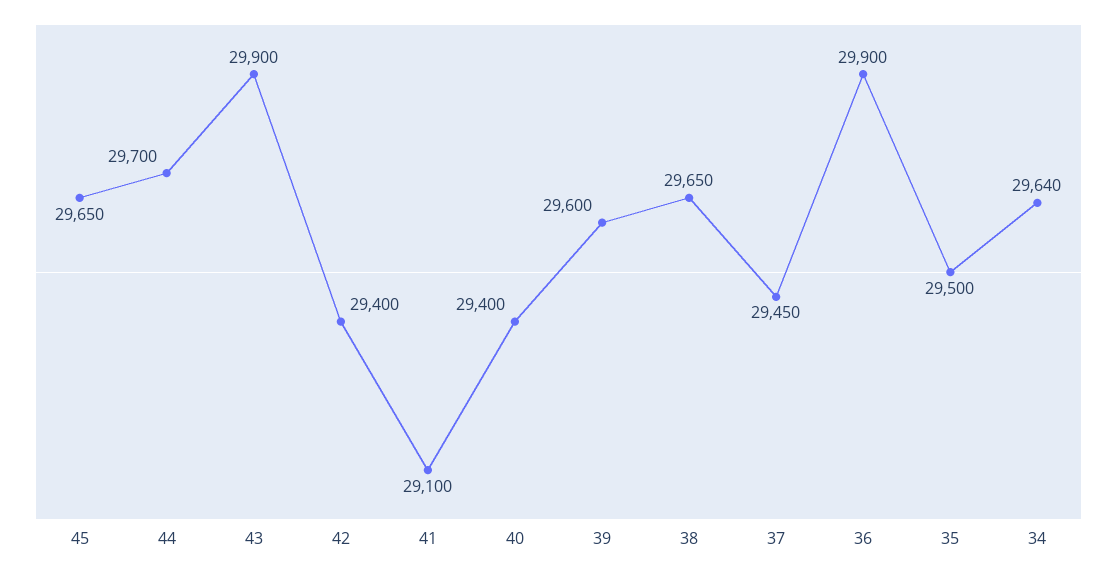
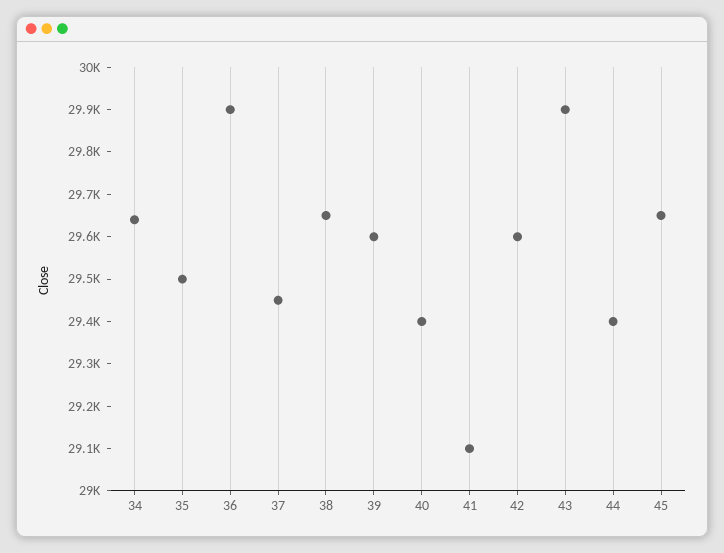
44: 29700 -> 29400
42: 29400 -> 29600

